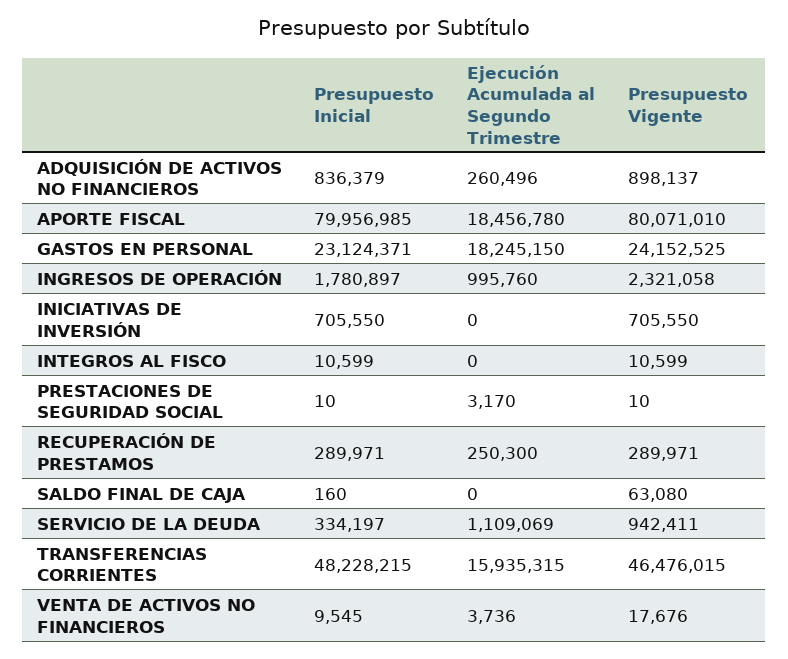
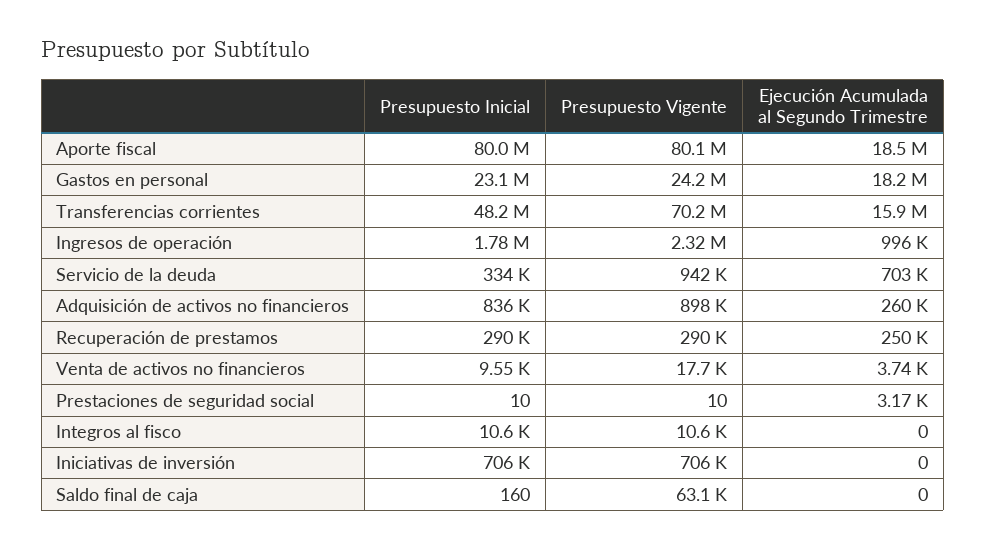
Ejecución Acumulada al Segundo Trimestre, SERVICIO DE LA DEUDA: 1109069 -> 703000
Presupuesto Vigente, TRANSFERENCIAS CORRIENTES: 46476015 -> 70200000

